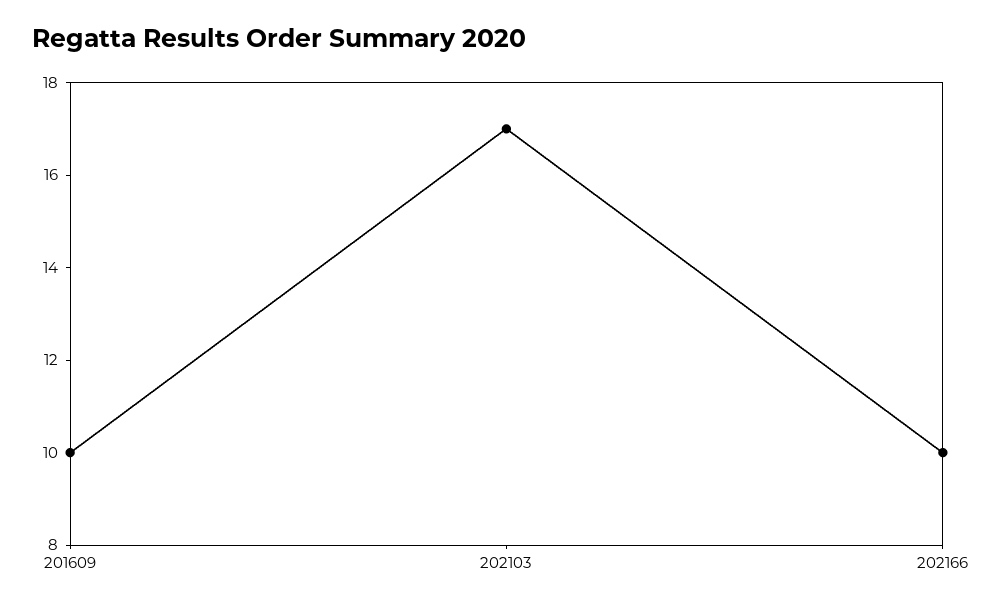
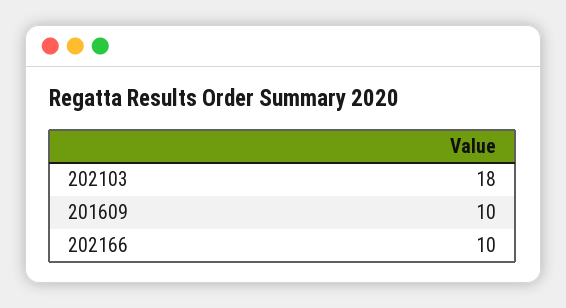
202103: 17 -> 18

